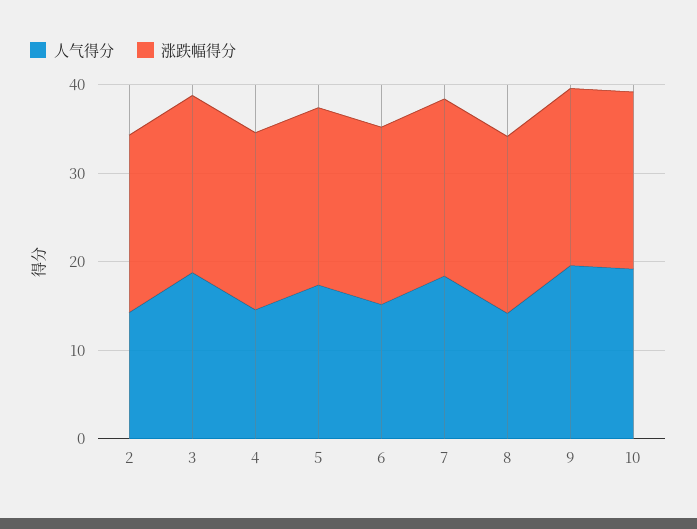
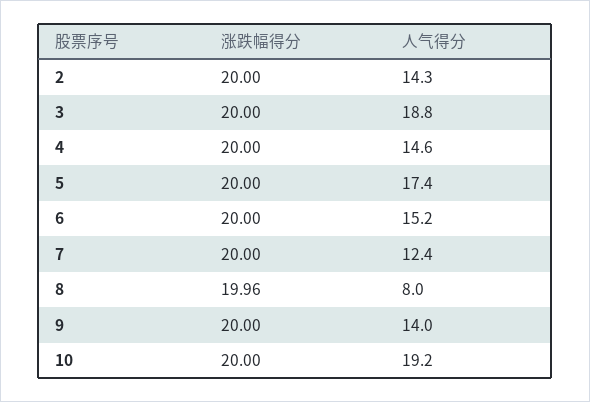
人气得分, 7: 18 -> 12.4
人气得分, 8: 14 -> 8
人气得分, 9: 20 -> 14

